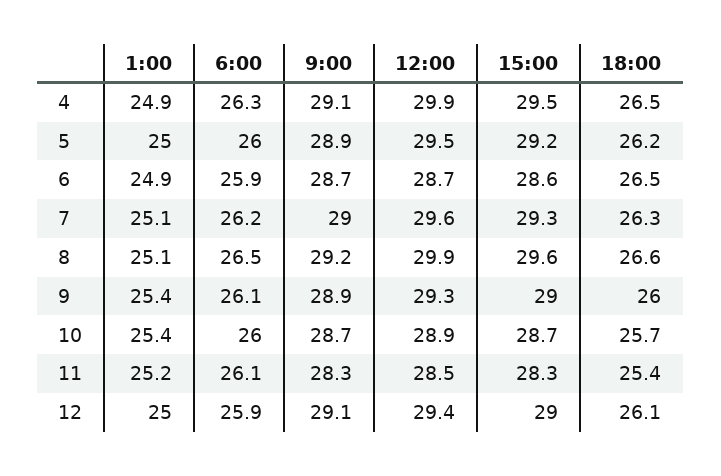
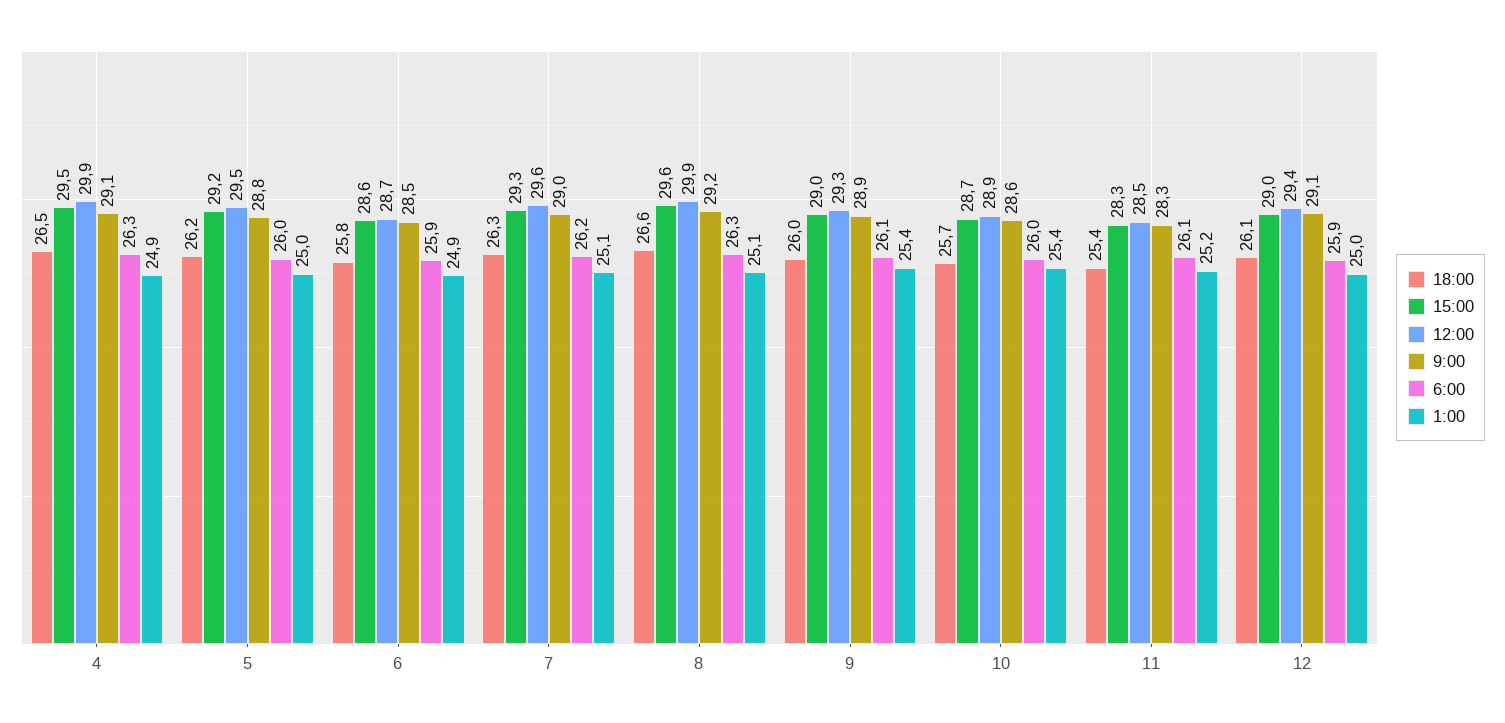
9:00, 5: 28.9 -> 28.8
9:00, 6: 28.7 -> 28.5
18:00, 6: 26.5 -> 25.8
6:00, 8: 26.5 -> 26.3
9:00, 10: 28.7 -> 28.6

